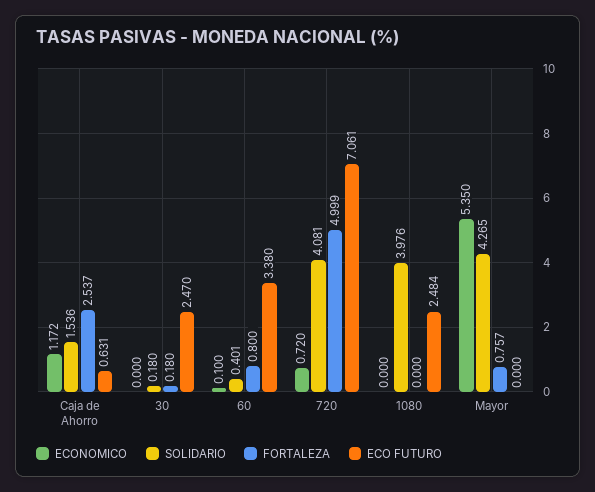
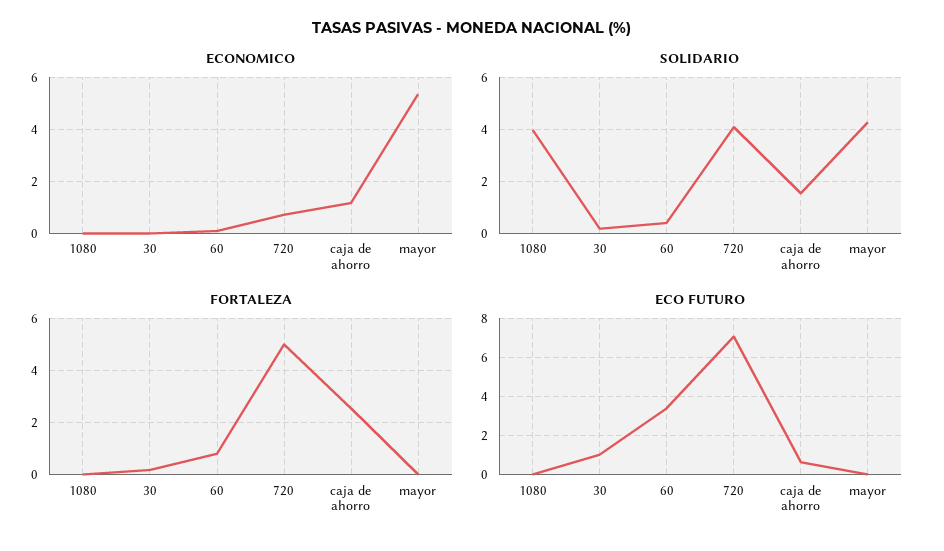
ECO FUTURO, 30: 2.47 -> 1
ECO FUTURO, 1080: 2.484 -> 0
FORTALEZA, Mayor: 0.757 -> 0

